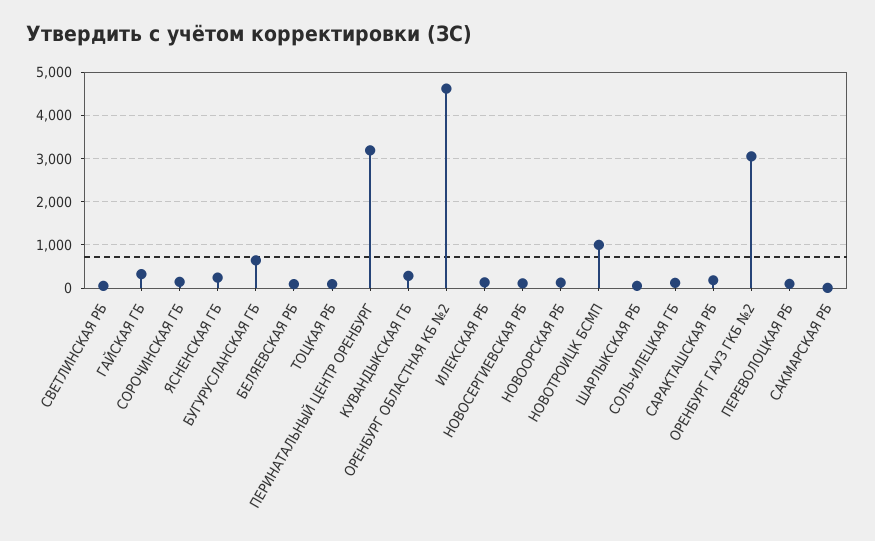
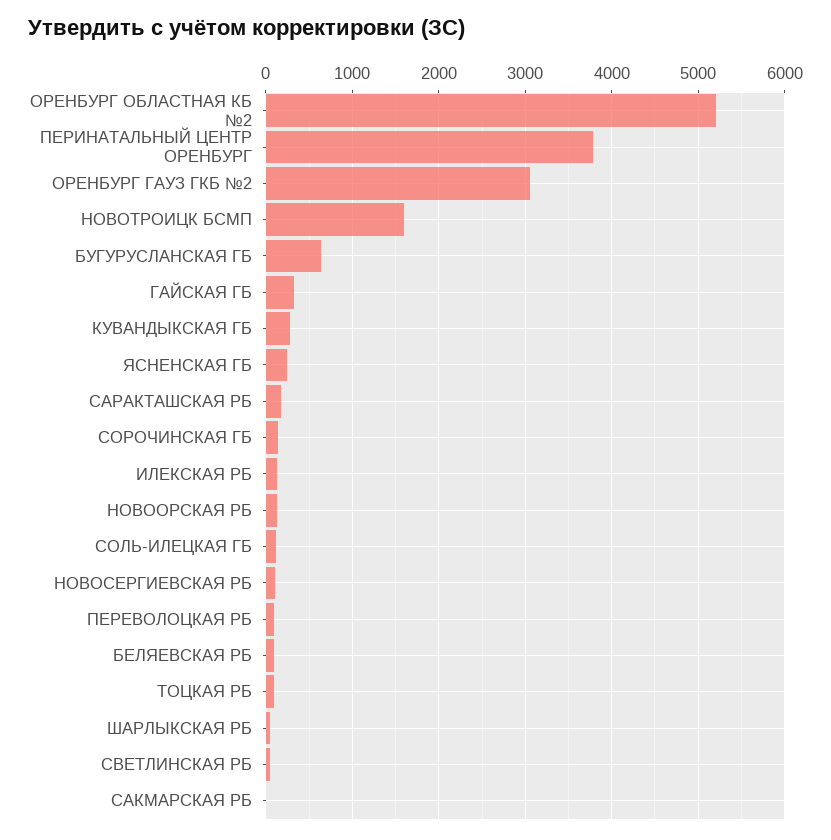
ПЕРИНАТАЛЬНЫЙ ЦЕНТР ОРЕНБУРГ: 3200 -> 3800
ОРЕНБУРГ ОБЛАСТНАЯ КБ №2: 4600 -> 5200
НОВОТРОИЦК БСМП: 1000 -> 1600

